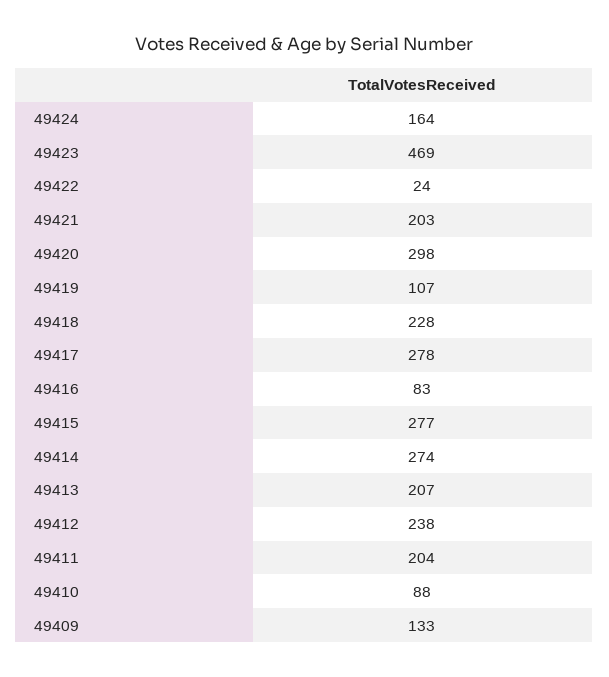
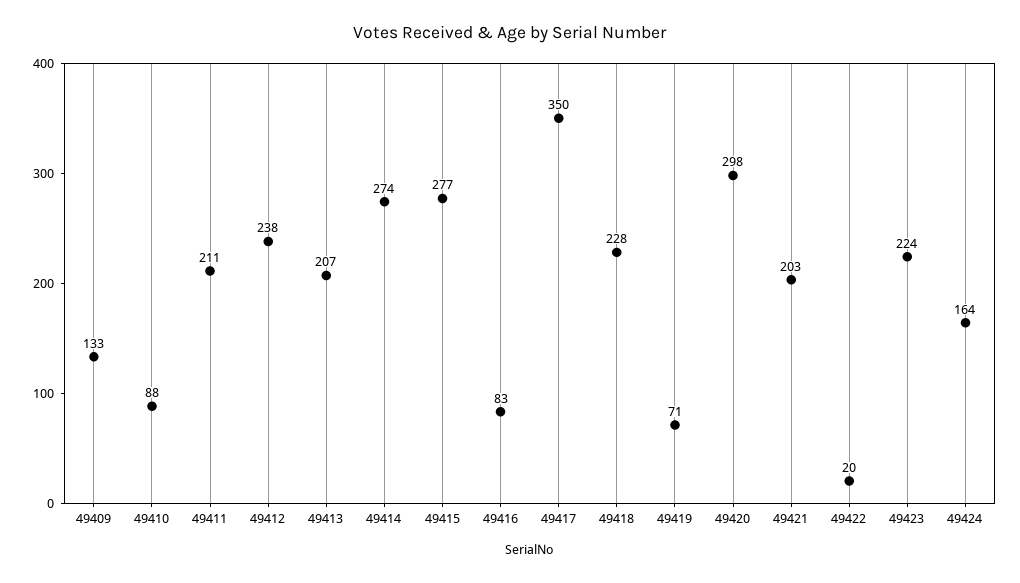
49423: 469 -> 224
49422: 24 -> 20
49419: 107 -> 71
49417: 278 -> 350
49411: 204 -> 211

